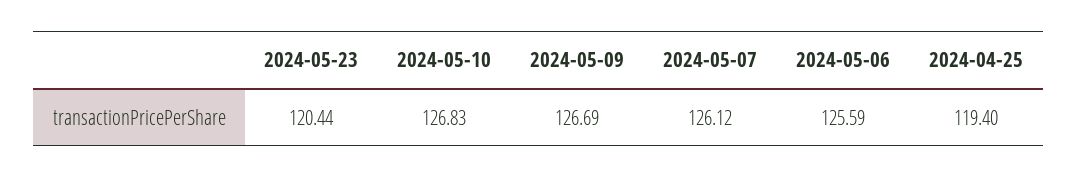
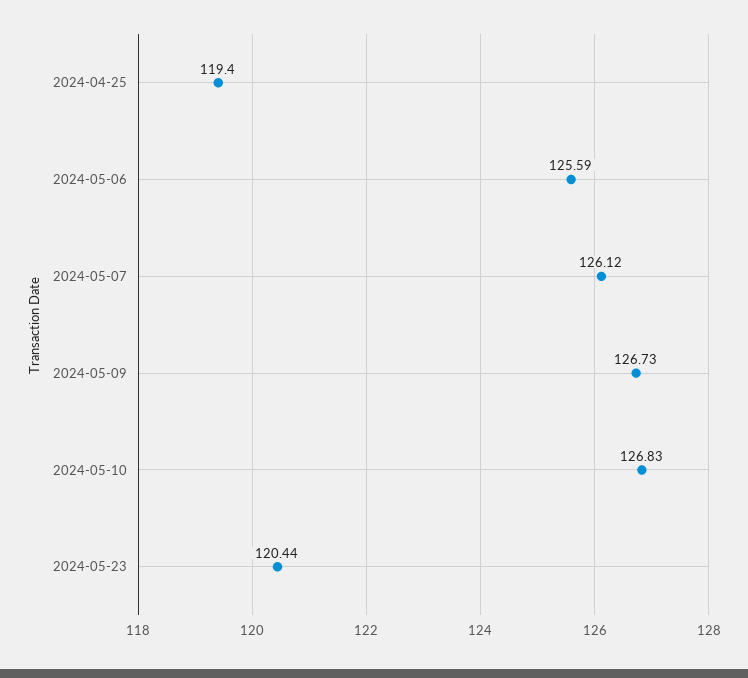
2024-05-09: 126.69 -> 126.73

